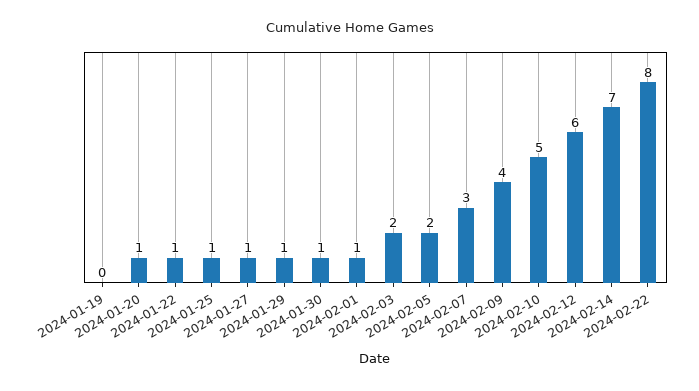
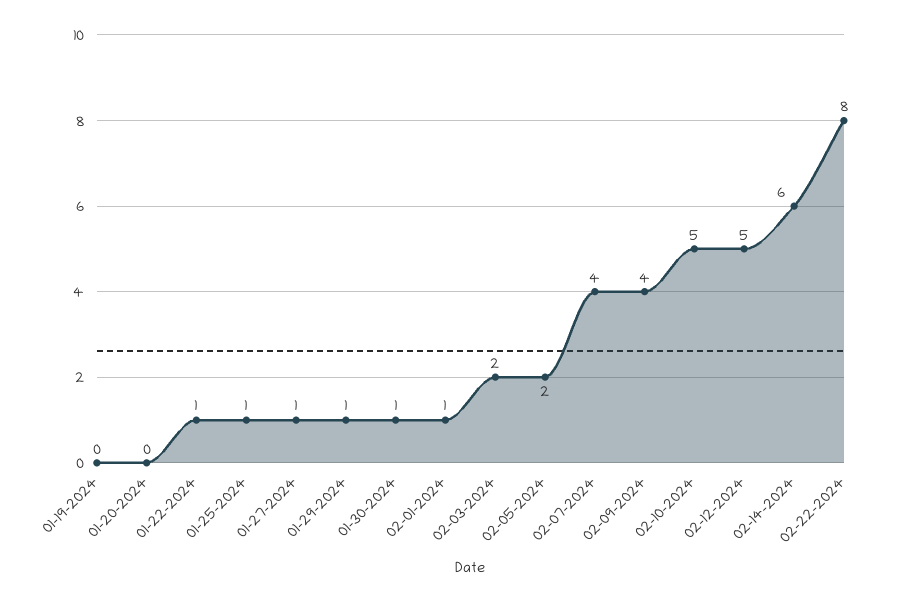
2024-01-20: 1 -> 0
2024-02-07: 3 -> 4
2024-02-12: 6 -> 5
2024-02-14: 7 -> 6

